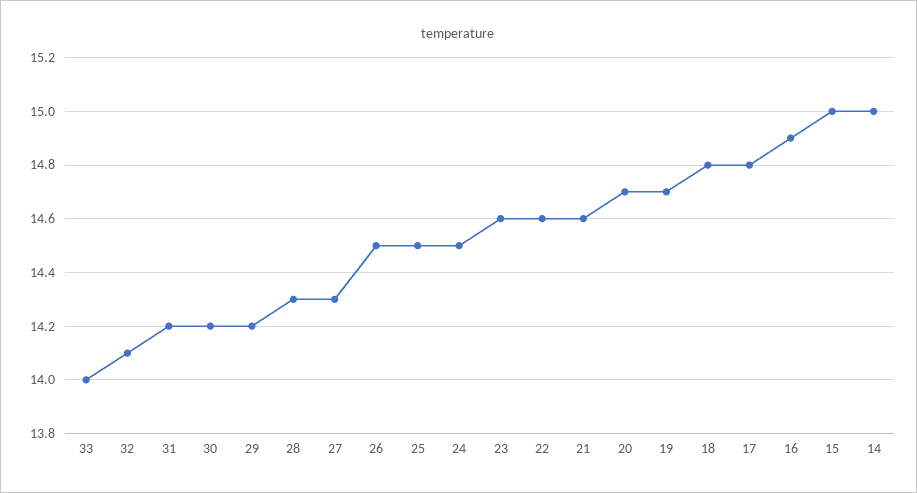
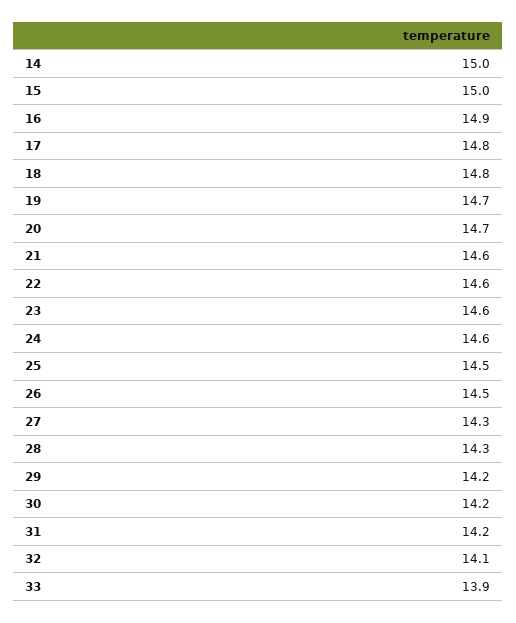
33: 14 -> 13.9
24: 14.5 -> 14.6

